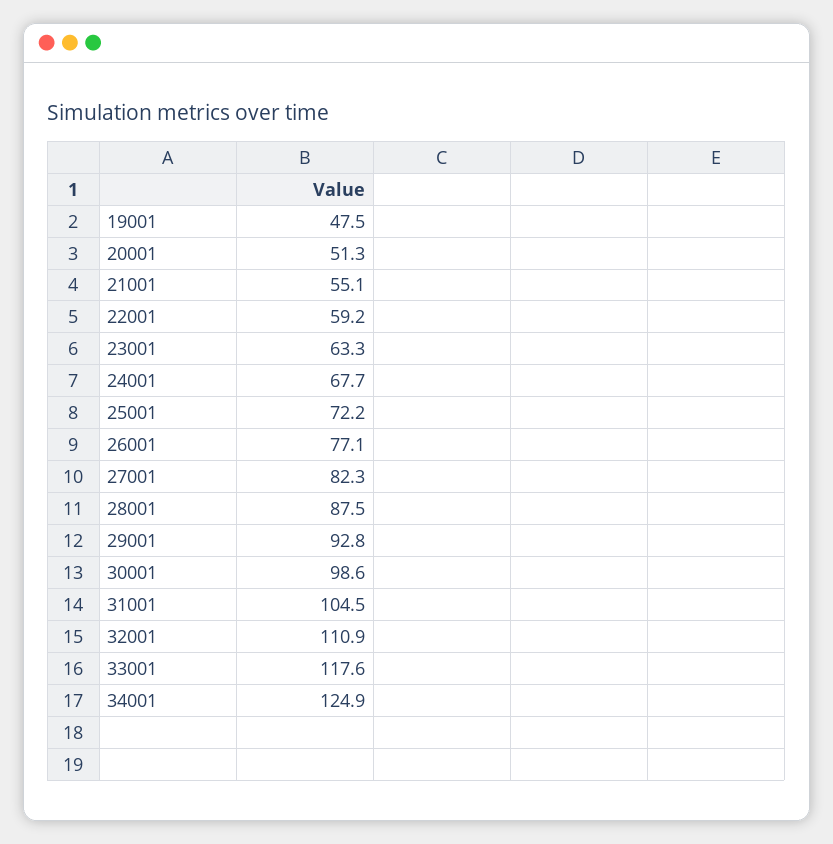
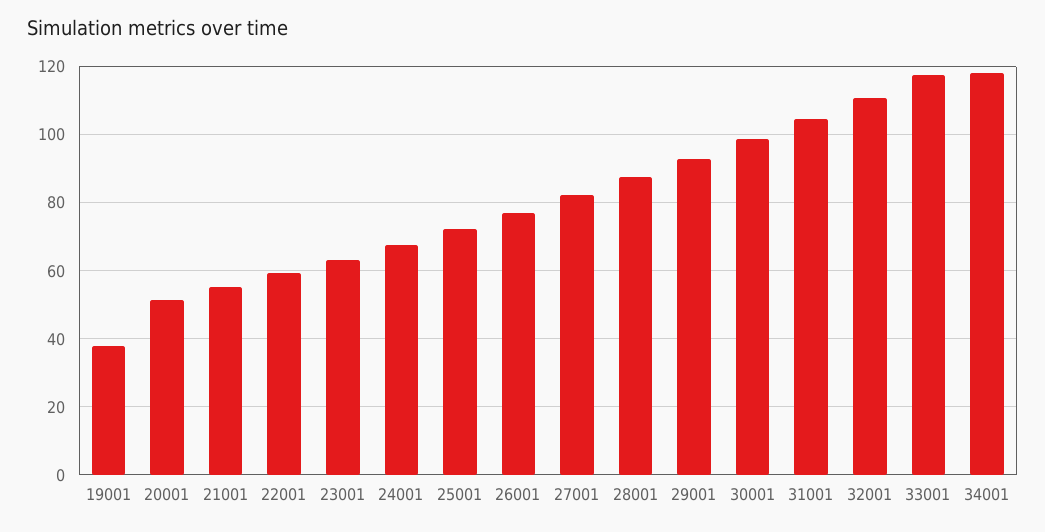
19001: 47.5 -> 38
34001: 124.9 -> 118

